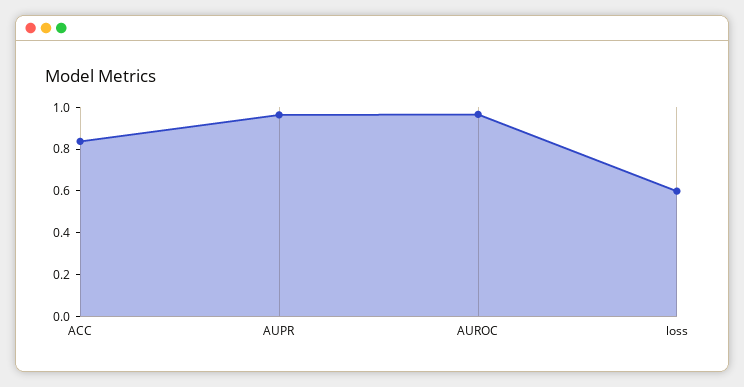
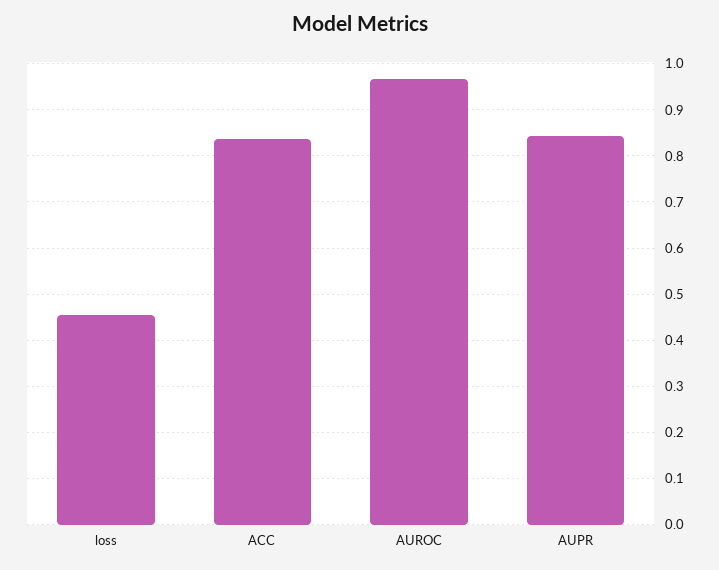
AUPR: 0.95 -> 0.84
loss: 0.6 -> 0.46

